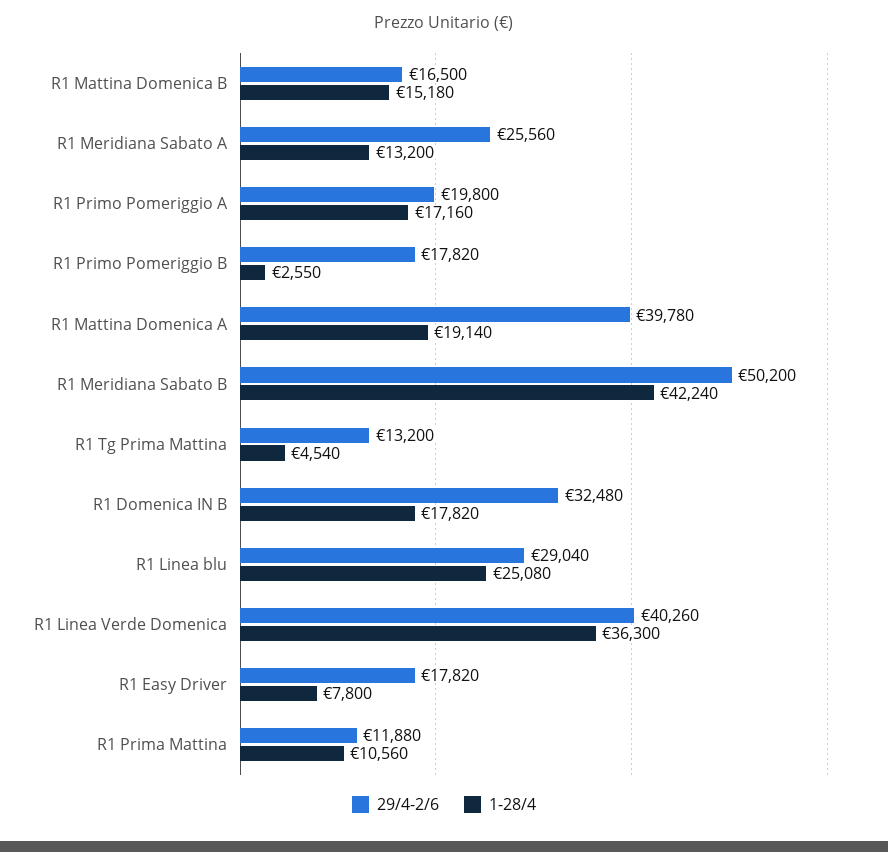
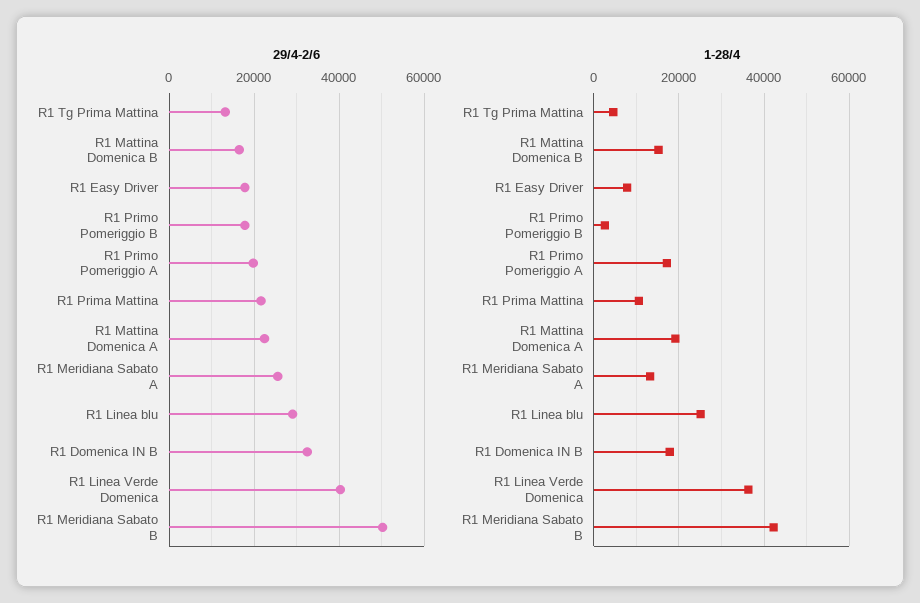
29/4-2/6, R1 Mattina Domenica A: 39780 -> 22000
29/4-2/6, R1 Prima Mattina: 11880 -> 22000

